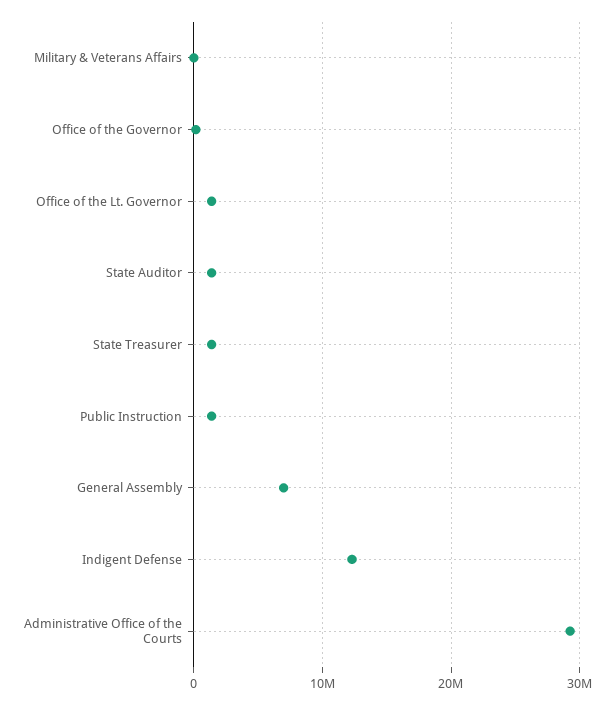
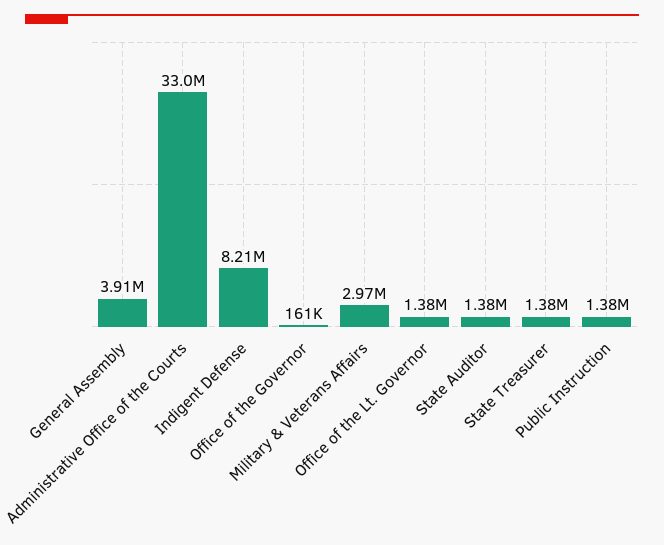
Military & Veterans Affairs: 0 -> 2970000
General Assembly: 7000000 -> 3910000
Indigent Defense: 12000000 -> 8210000
Administrative Office of the Courts: 29000000 -> 33000000

